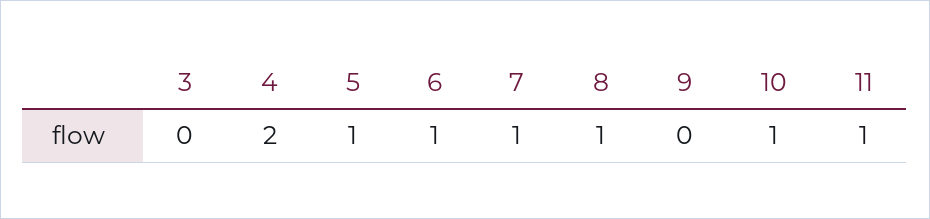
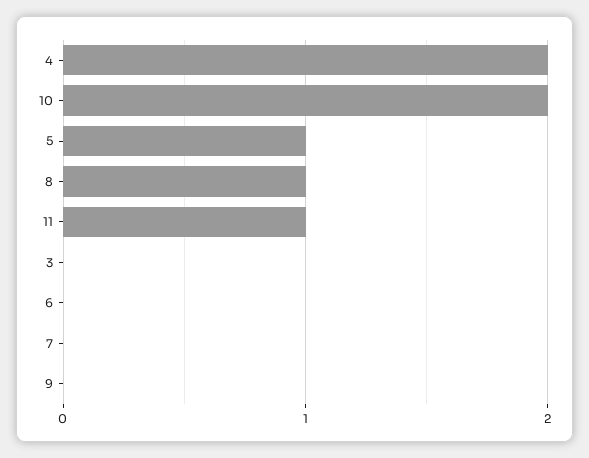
6: 1 -> 0
7: 1 -> 0
10: 1 -> 2

